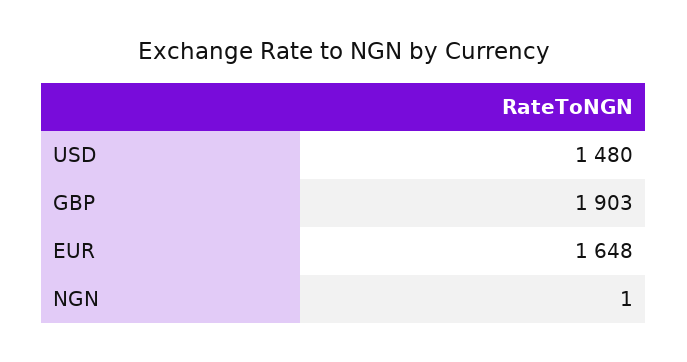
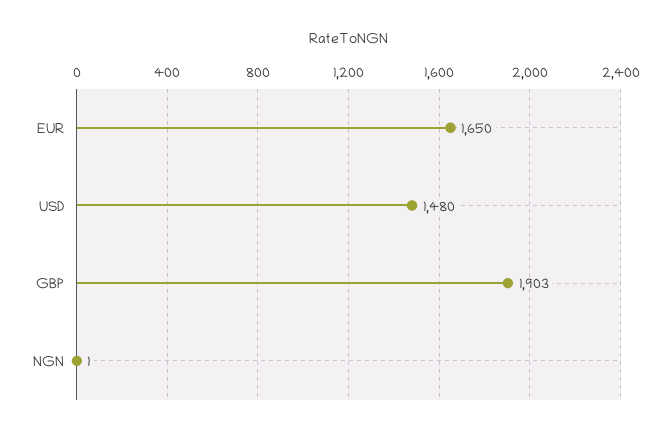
EUR: 1648 -> 1650

